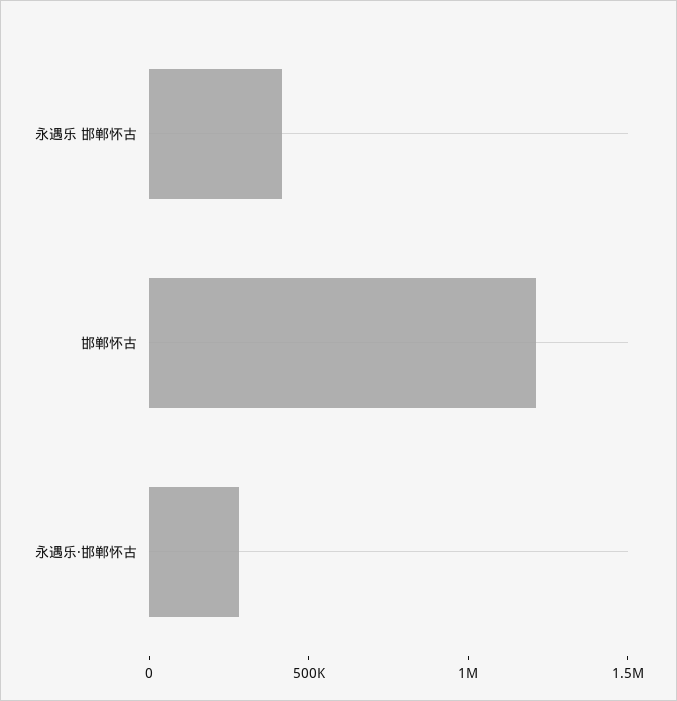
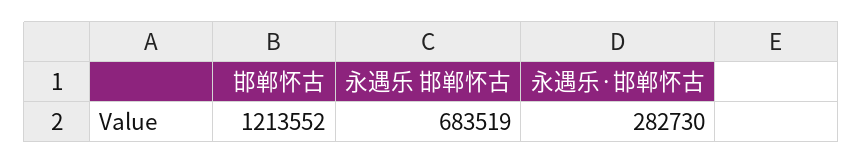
永遇乐 邯郸怀古: 400000 -> 683519

